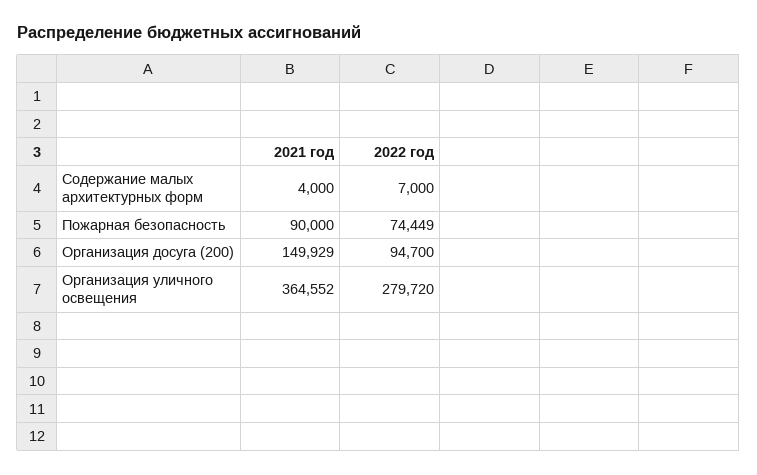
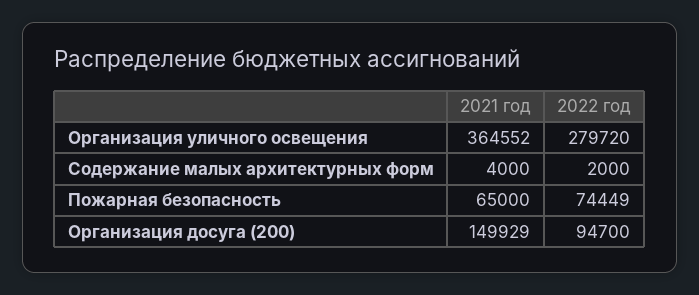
2022 год, Содержание малых архитектурных форм: 7000 -> 2000
2021 год, Пожарная безопасность: 90000 -> 65000

